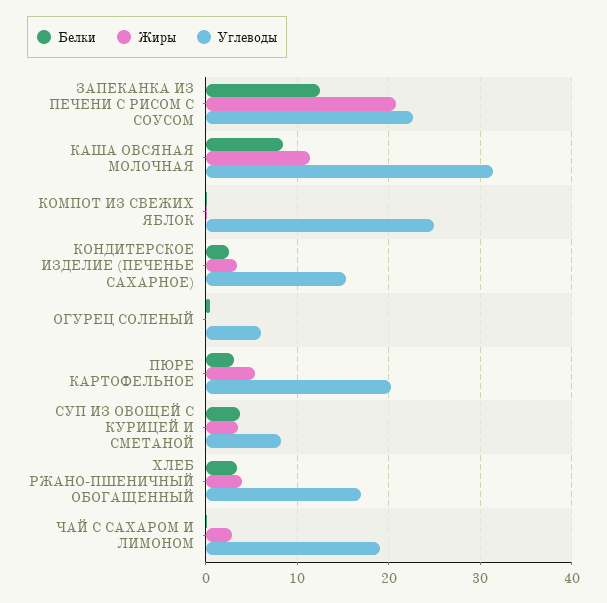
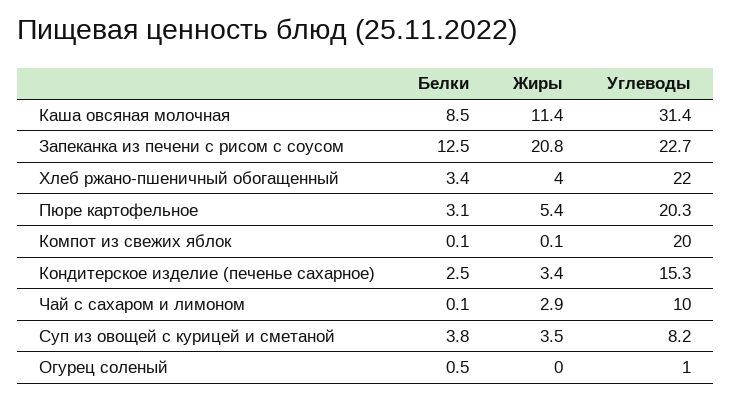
Углеводы, КОМПОТ ИЗ СВЕЖИХ ЯБЛОК: 25 -> 20
Углеводы, ОГУРЕЦ СОЛЕНЫЙ: 6 -> 1
Углеводы, ХЛЕБ РЖАНО-ПШЕНИЧНЫЙ ОБОГАЩЕННЫЙ: 17 -> 22
Углеводы, ЧАЙ С САХАРОМ И ЛИМОНОМ: 19 -> 10

